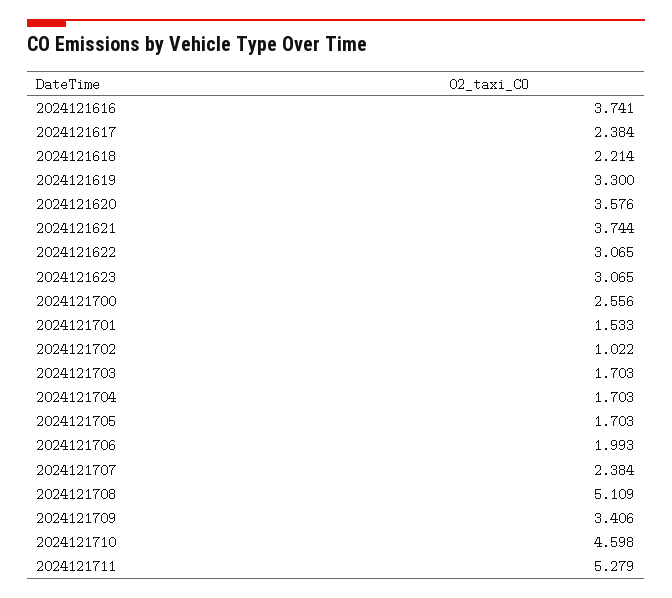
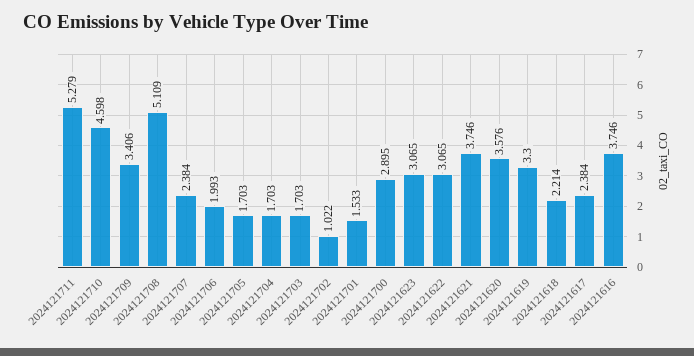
2024121616: 3.741 -> 3.746
2024121621: 3.744 -> 3.746
2024121700: 2.556 -> 2.895

